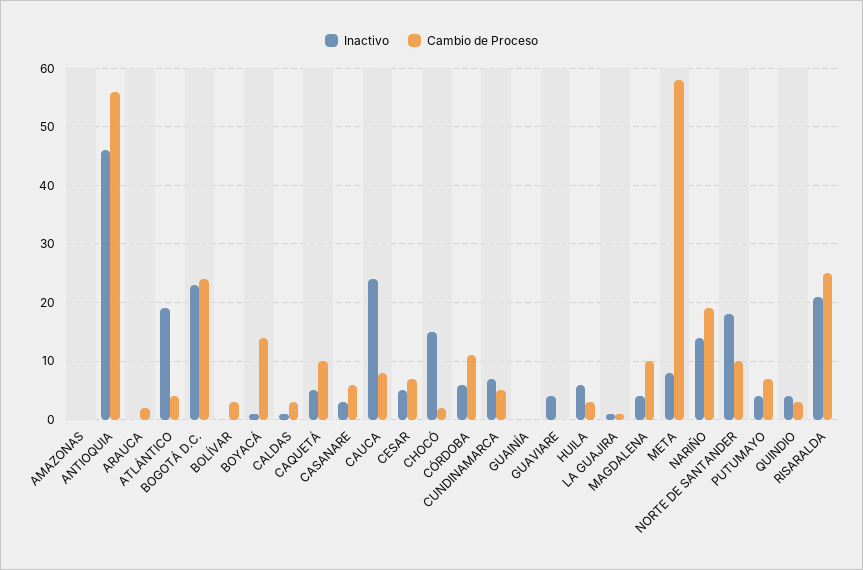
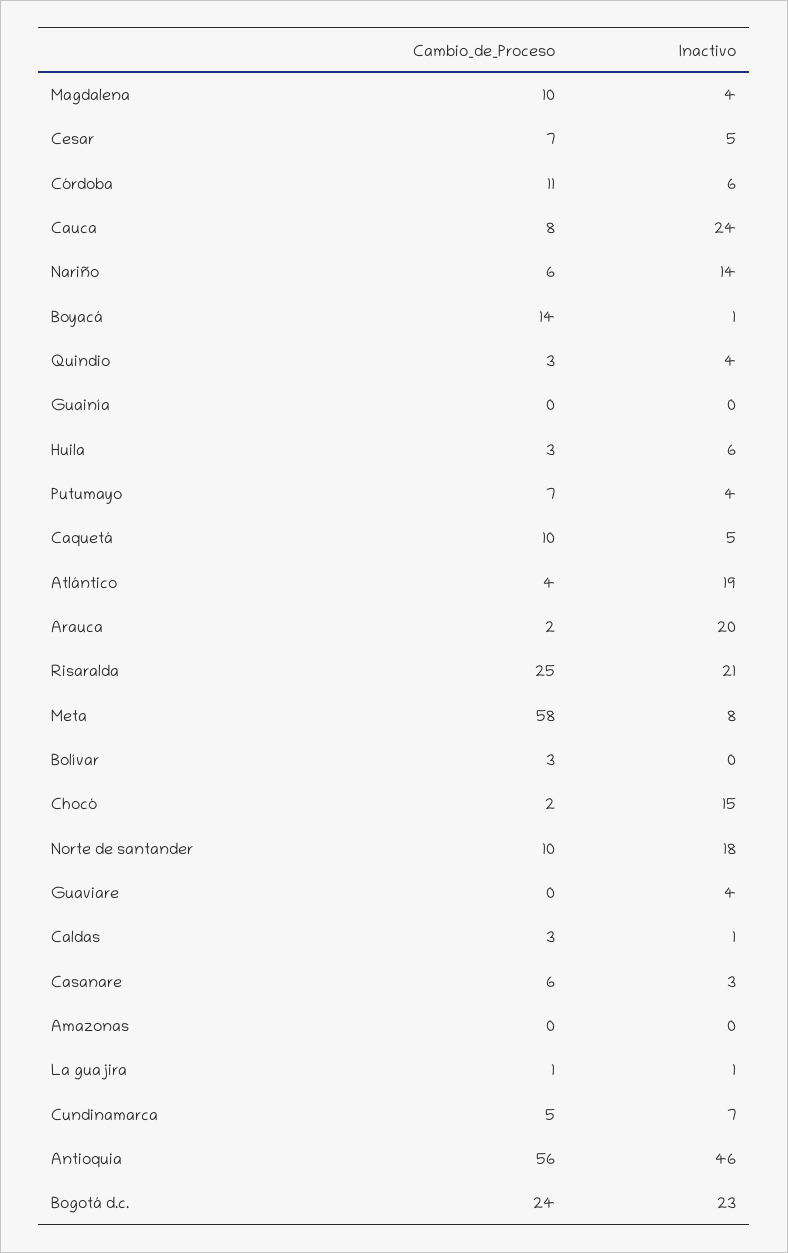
Inactivo, ARAUCA: 0 -> 20
Cambio de Proceso, NARIÑO: 20 -> 6

